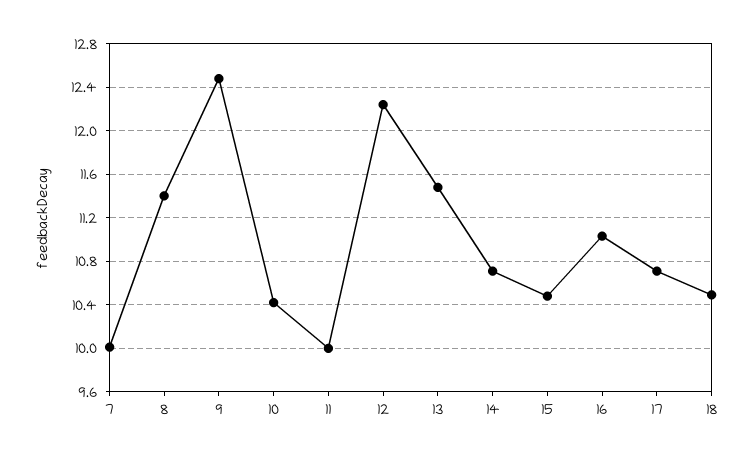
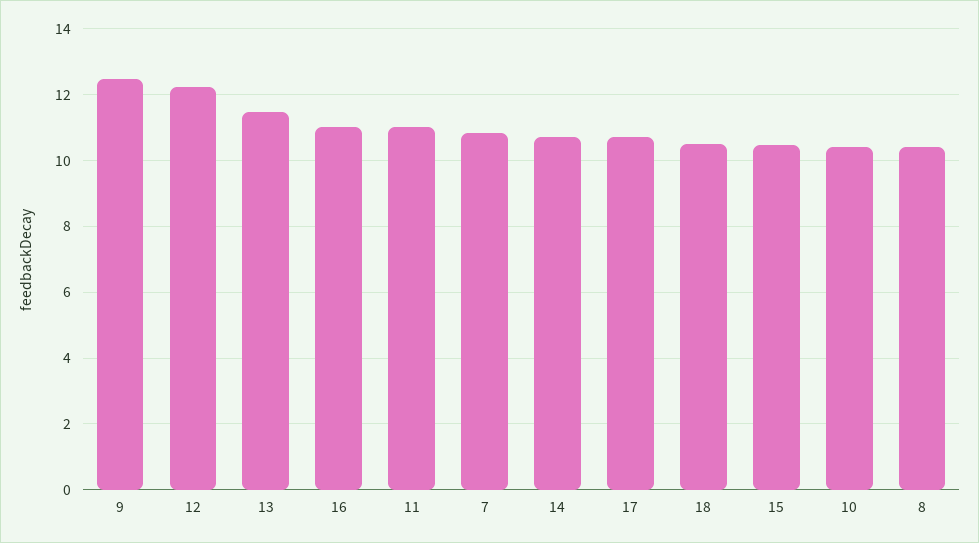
7: 10 -> 10.8
8: 11.4 -> 10.4
11: 10 -> 11

